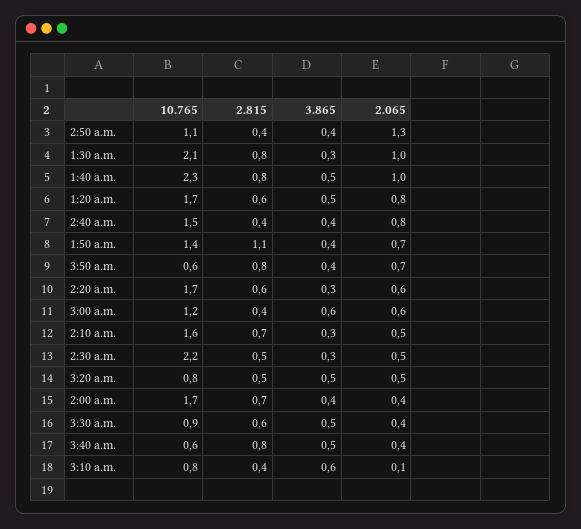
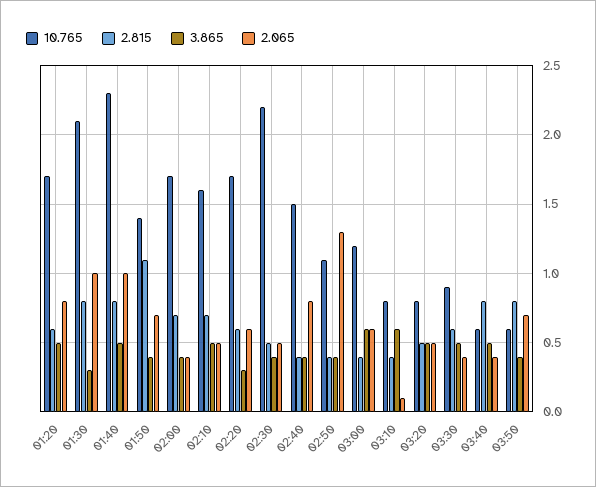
3.865, 2:10 a.m.: 0.3 -> 0.5
3.865, 2:30 a.m.: 0.3 -> 0.4

